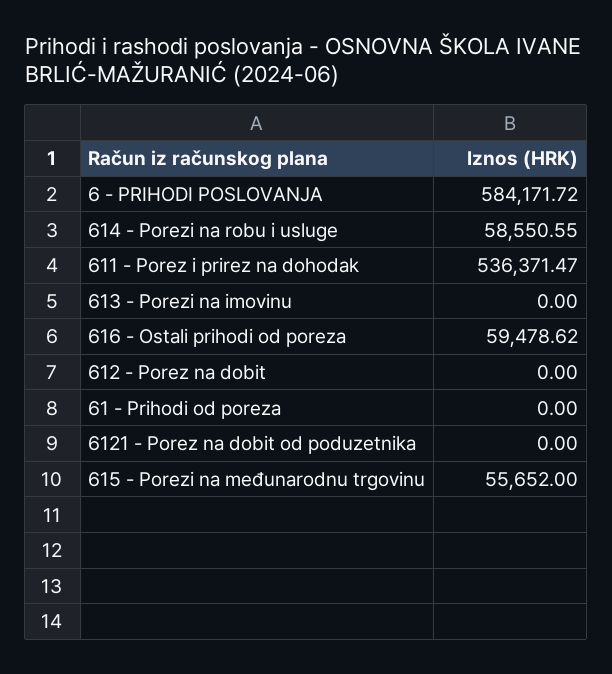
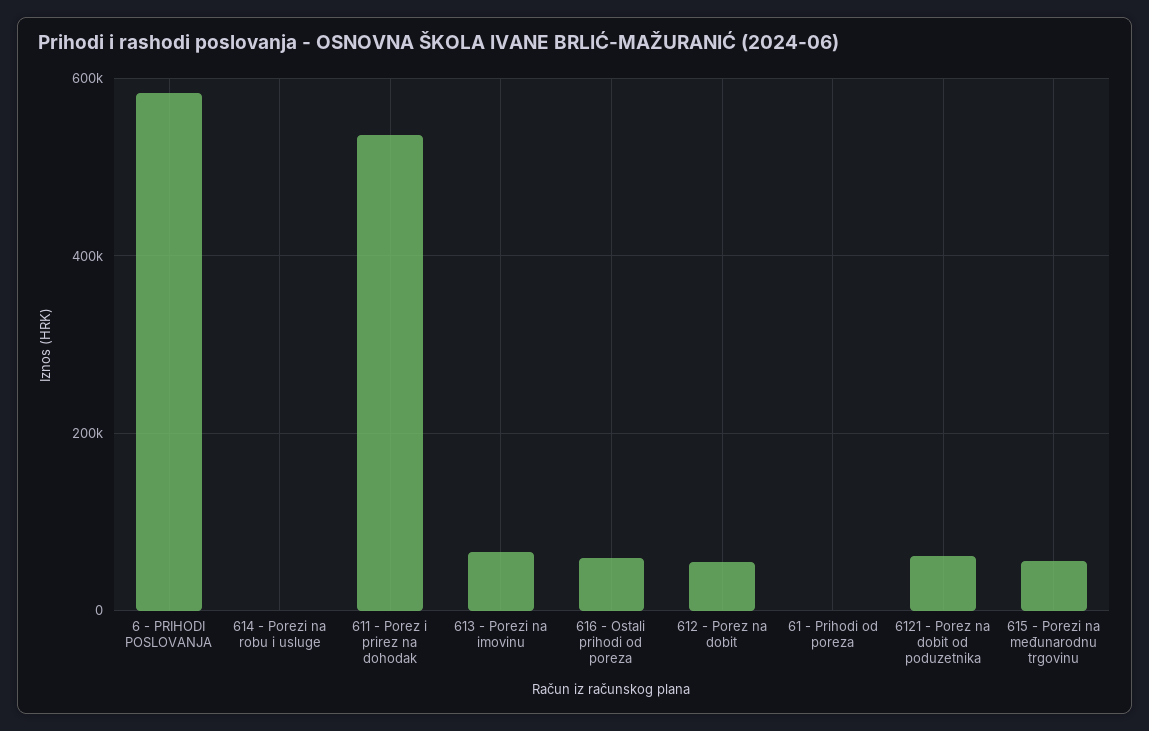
614 - Porezi na robu i usluge: 58550.55 -> 0
613 - Porezi na imovinu: 0 -> 60000
612 - Porez na dobit: 0 -> 60000
6121 - Porez na dobit od poduzetnika: 0 -> 60000

